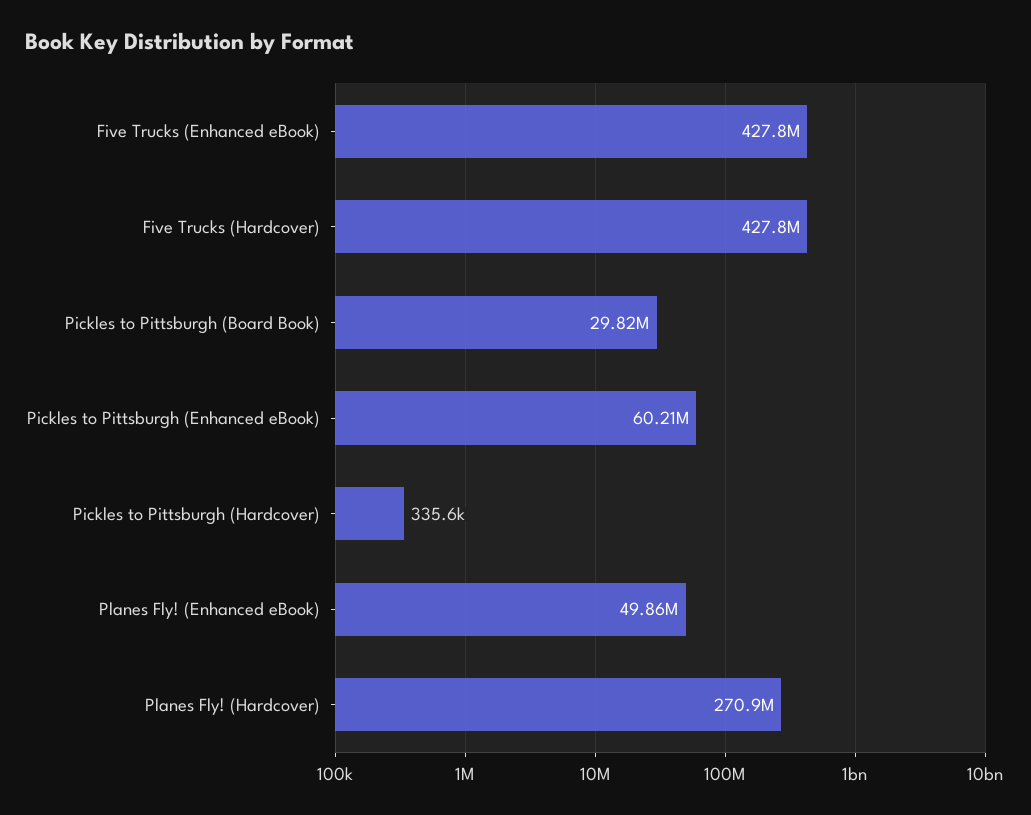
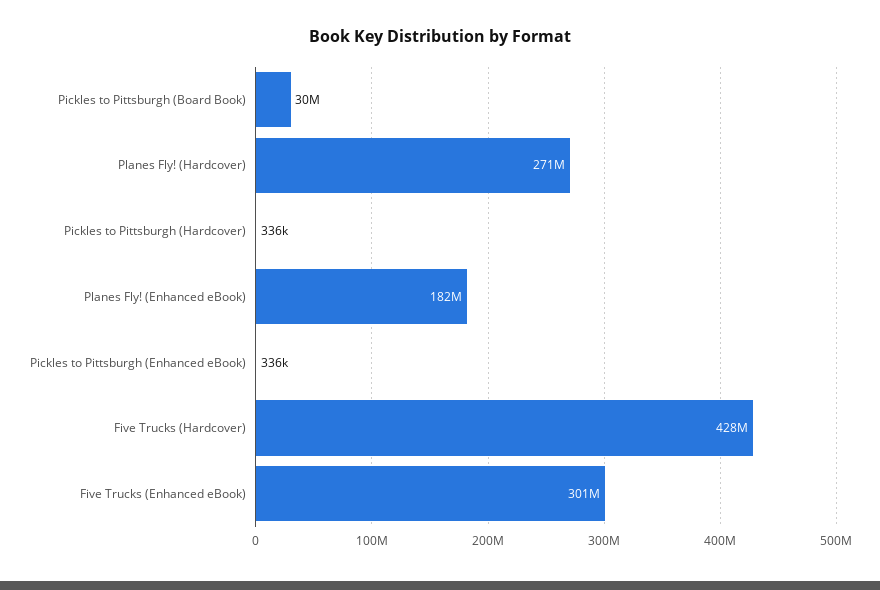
Five Trucks (Enhanced eBook): 427800000 -> 301000000
Pickles to Pittsburgh (Enhanced eBook): 60210000 -> 336000
Planes Fly! (Enhanced eBook): 49860000 -> 182000000

